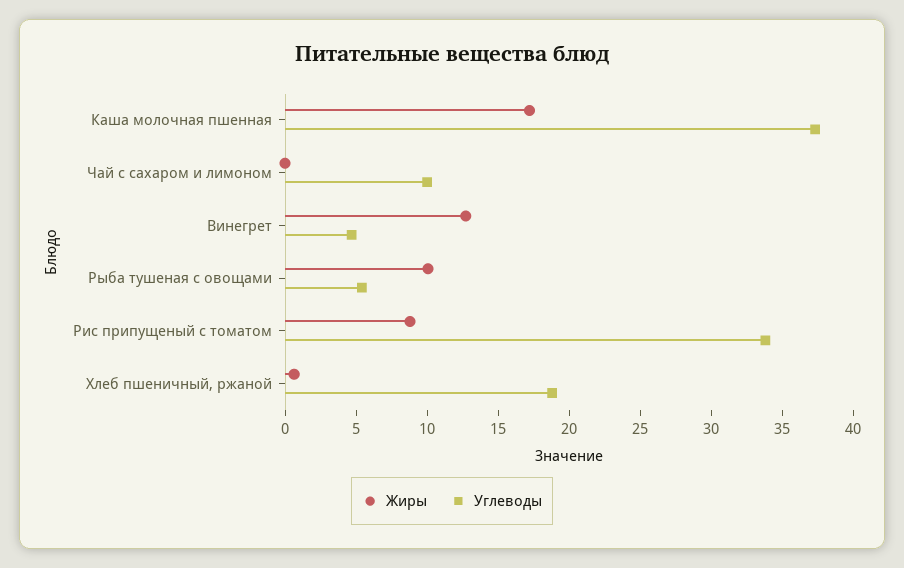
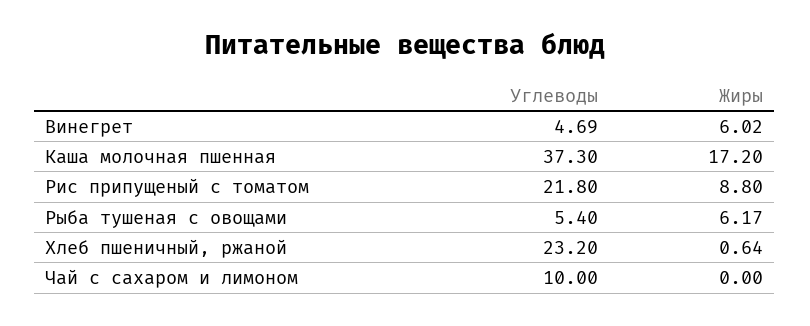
Жиры, Винегрет: 13 -> 6.02
Жиры, Рыба тушеная с овощами: 10 -> 6.17
Углеводы, Рис припущеный с томатом: 34 -> 21.8
Углеводы, Хлеб пшеничный, ржаной: 19 -> 23.2

